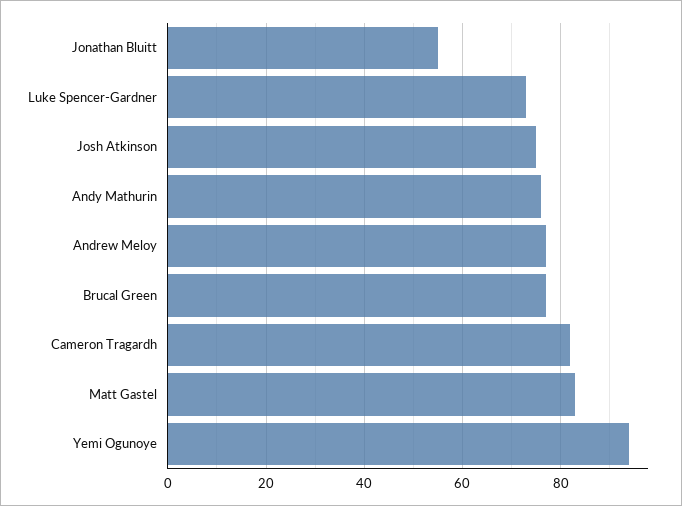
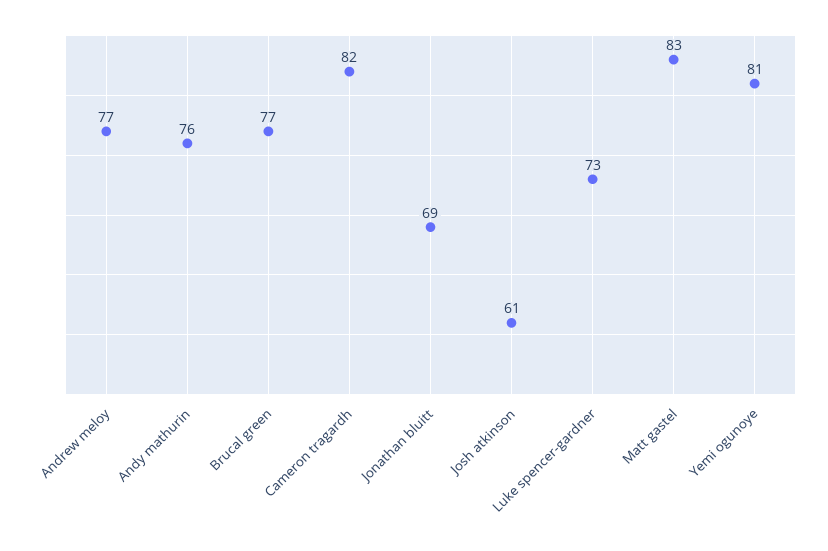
Jonathan Bluitt: 55 -> 69
Josh Atkinson: 75 -> 61
Yemi Ogunoye: 95 -> 81

